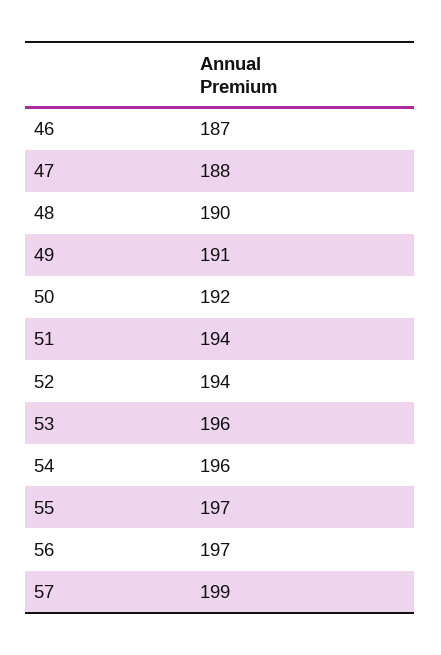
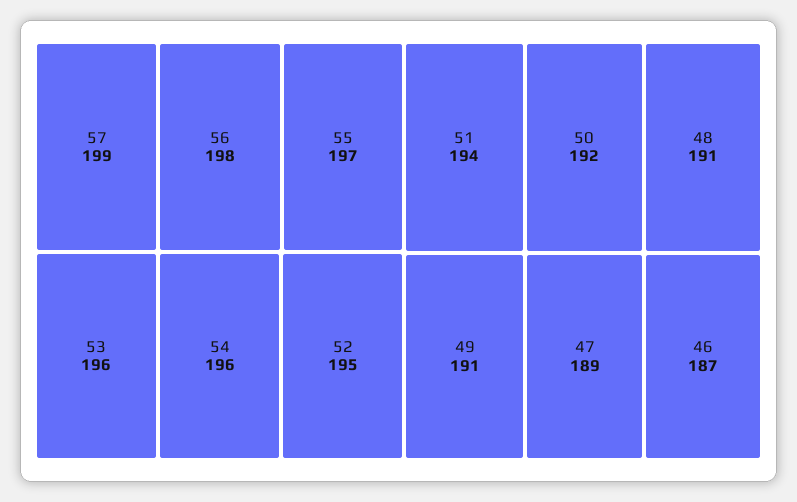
47: 188 -> 189
48: 190 -> 191
52: 194 -> 195
56: 197 -> 198

